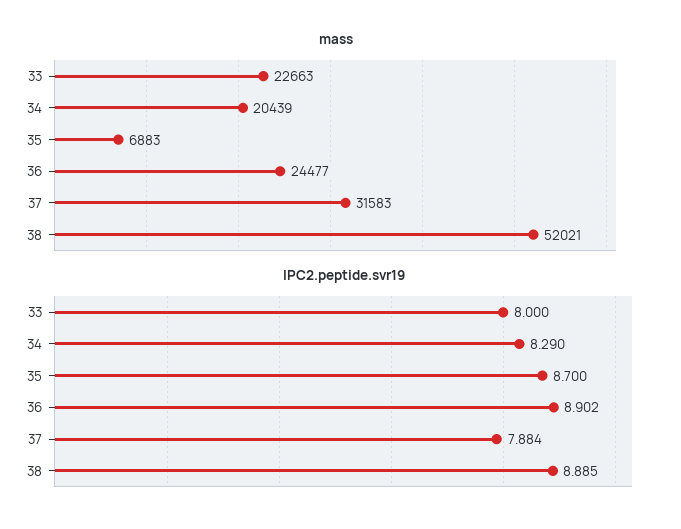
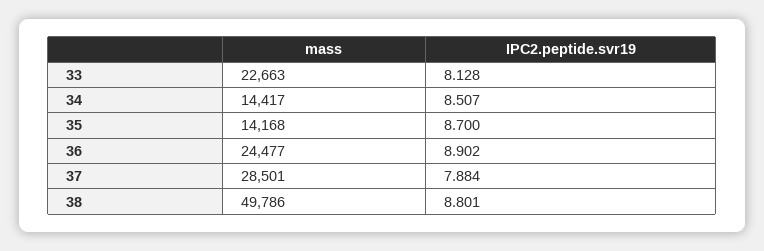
mass, 34: 20439 -> 14417
mass, 35: 6883 -> 14168
mass, 37: 31583 -> 28501
mass, 38: 52021 -> 49786
IPC2.peptide.svr19, 33: 8 -> 8.128
IPC2.peptide.svr19, 34: 8.29 -> 8.507
IPC2.peptide.svr19, 38: 8.885 -> 8.801

